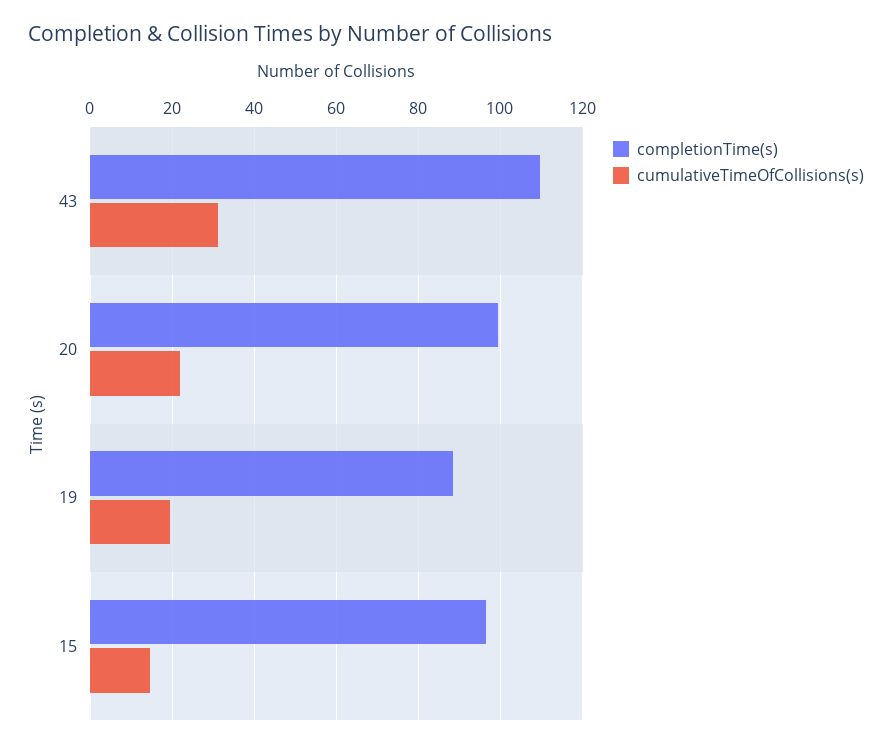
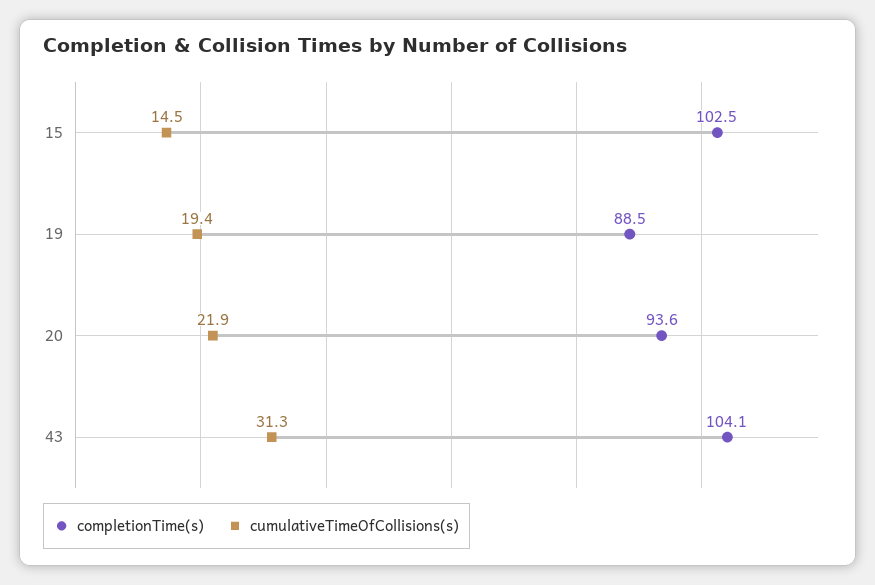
completionTime(s), 43: 110 -> 104.1
completionTime(s), 20: 100 -> 93.6
completionTime(s), 15: 96 -> 102.5

